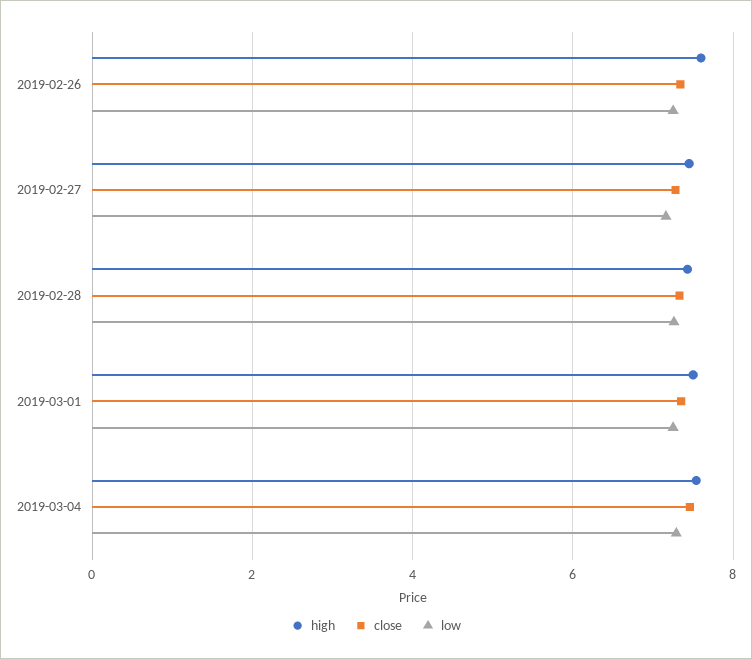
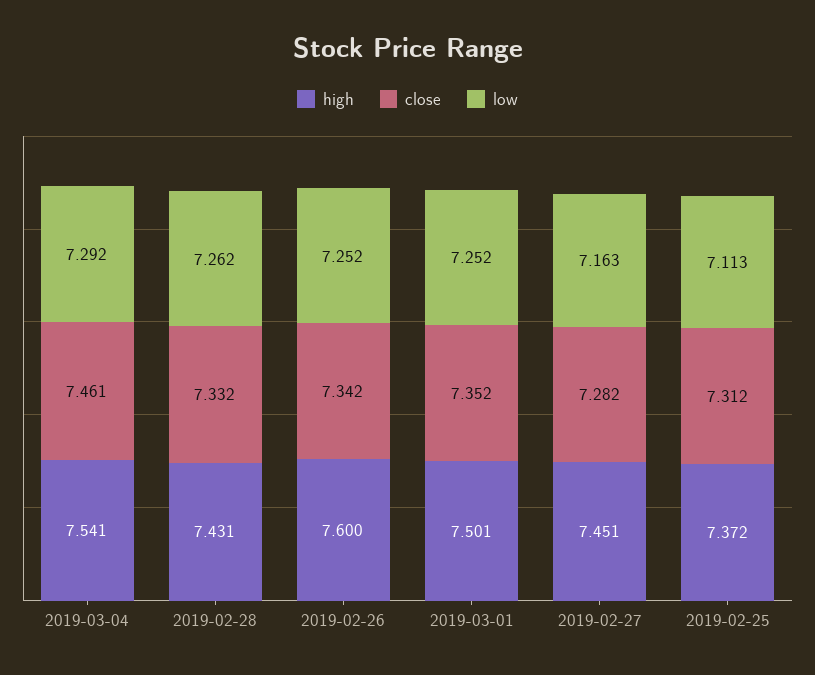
high, 2019-02-25: none -> 7.372
close, 2019-02-25: none -> 7.312
low, 2019-02-25: none -> 7.113

